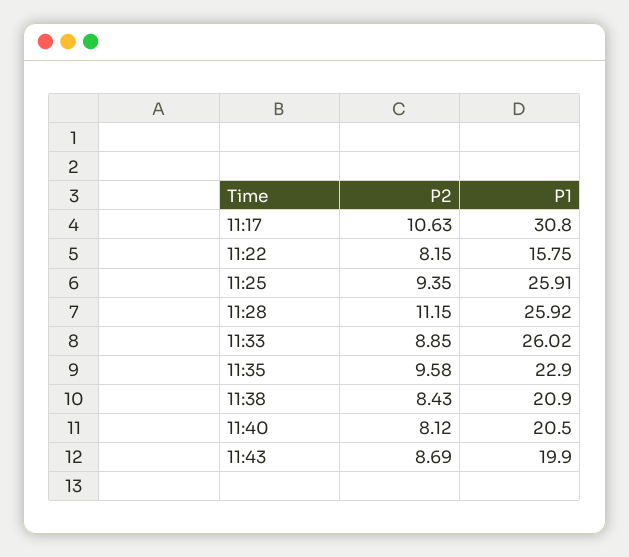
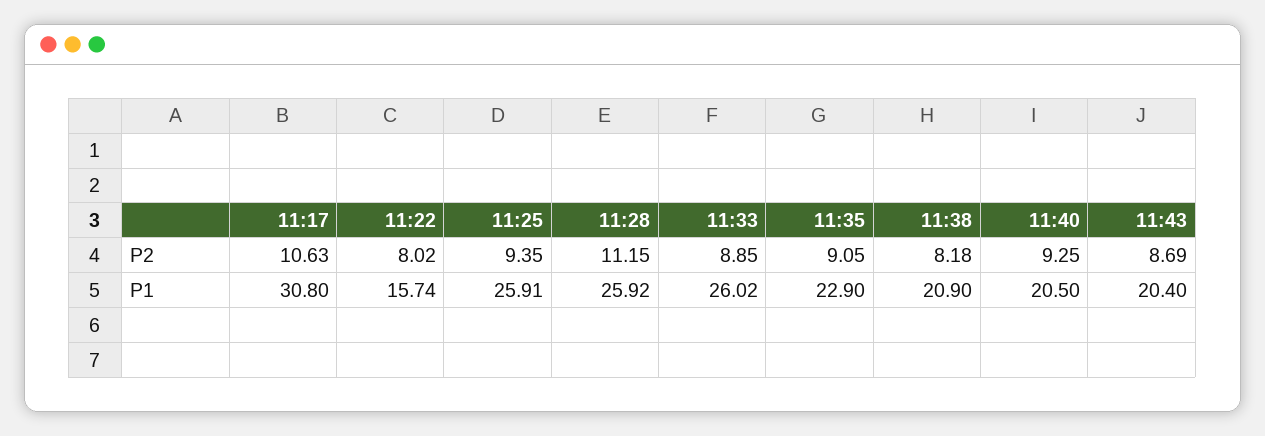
P2, 11:22: 8.15 -> 8.02
P1, 11:22: 15.75 -> 15.74
P2, 11:35: 9.58 -> 9.05
P2, 11:38: 8.43 -> 8.18
P2, 11:40: 8.12 -> 9.25
P1, 11:43: 19.9 -> 20.4

